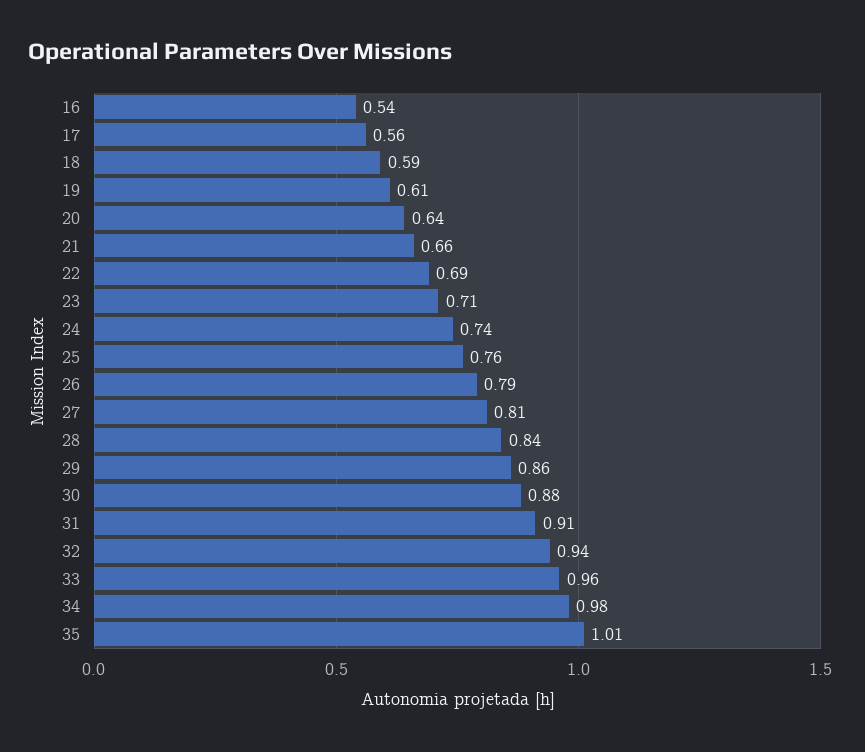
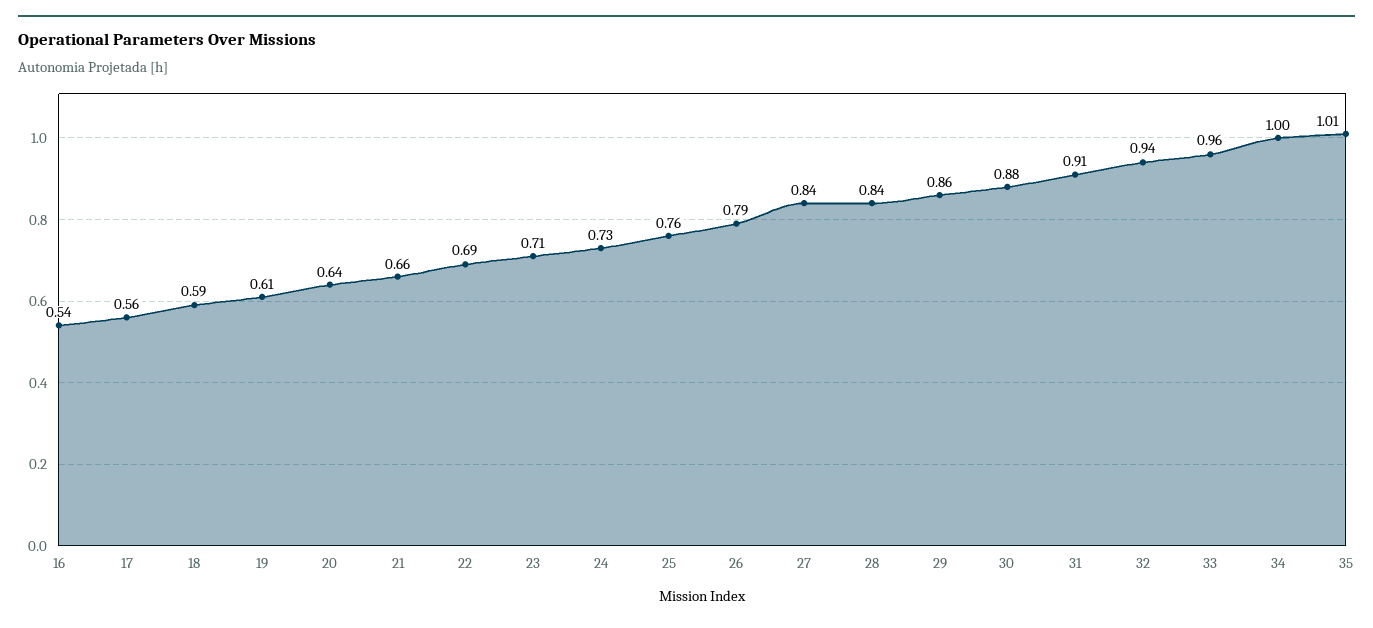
24: 0.74 -> 0.73
27: 0.81 -> 0.84
34: 0.98 -> 1

